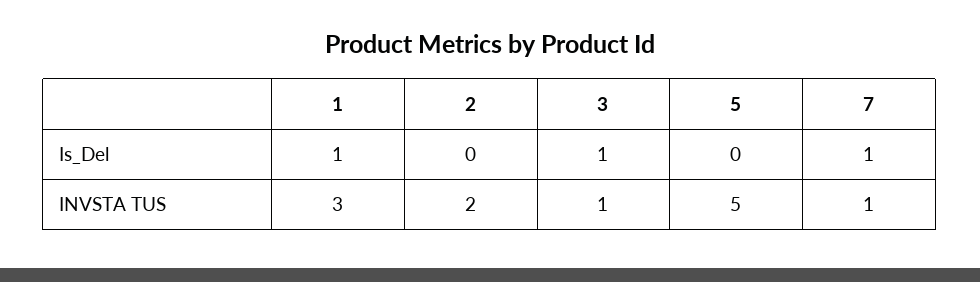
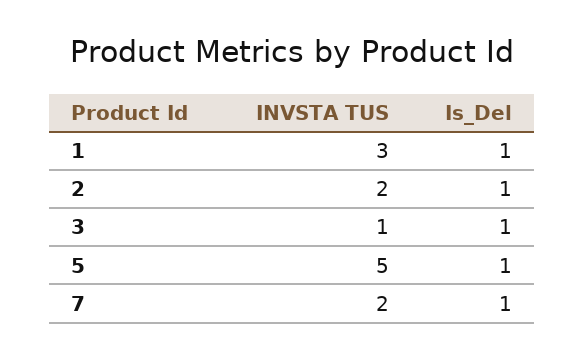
2, Is_Del: 0 -> 1
5, Is_Del: 0 -> 1
7, INVSTA TUS: 1 -> 2

